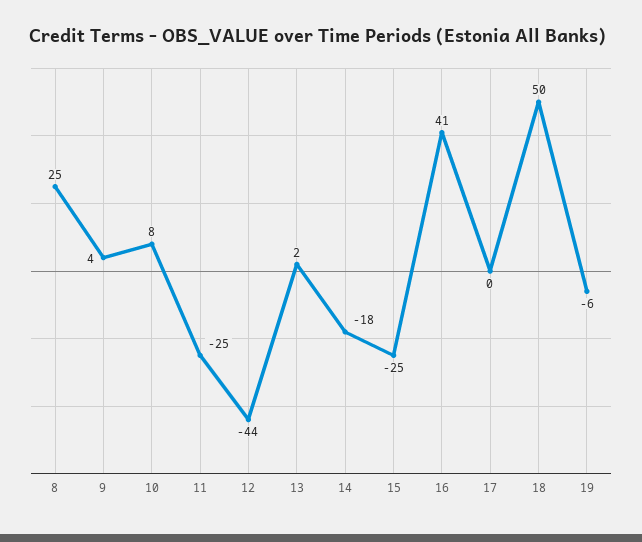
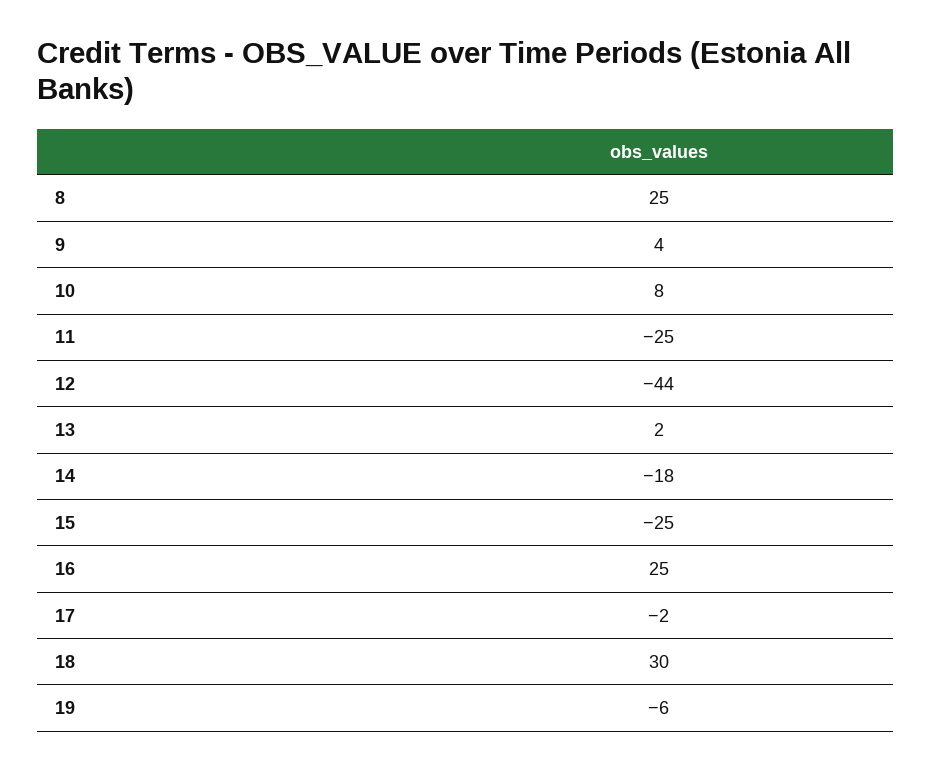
16: 41 -> 25
17: 0 -> -2
18: 50 -> 30

